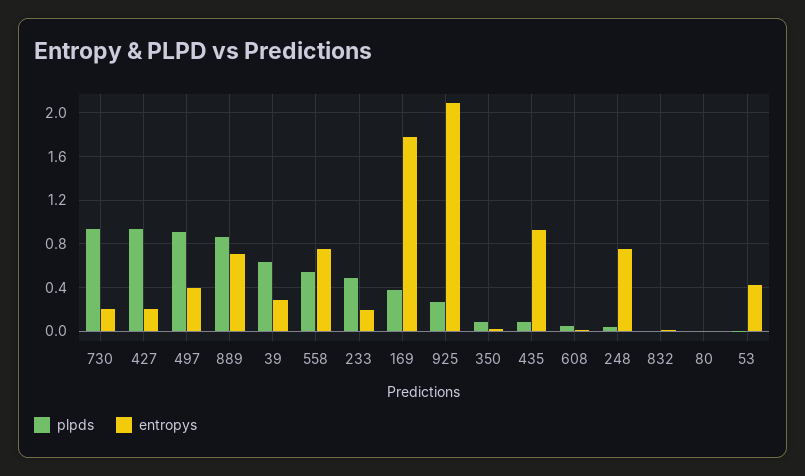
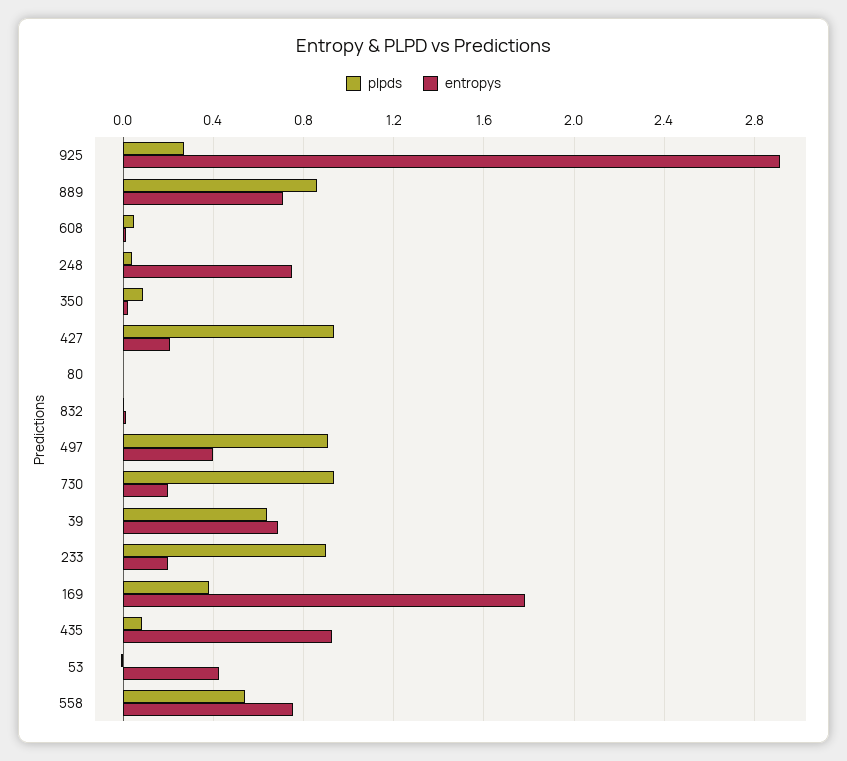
entropys, 39: 0.3 -> 0.7
plpds, 233: 0.5 -> 0.9
entropys, 925: 2.1 -> 2.9

